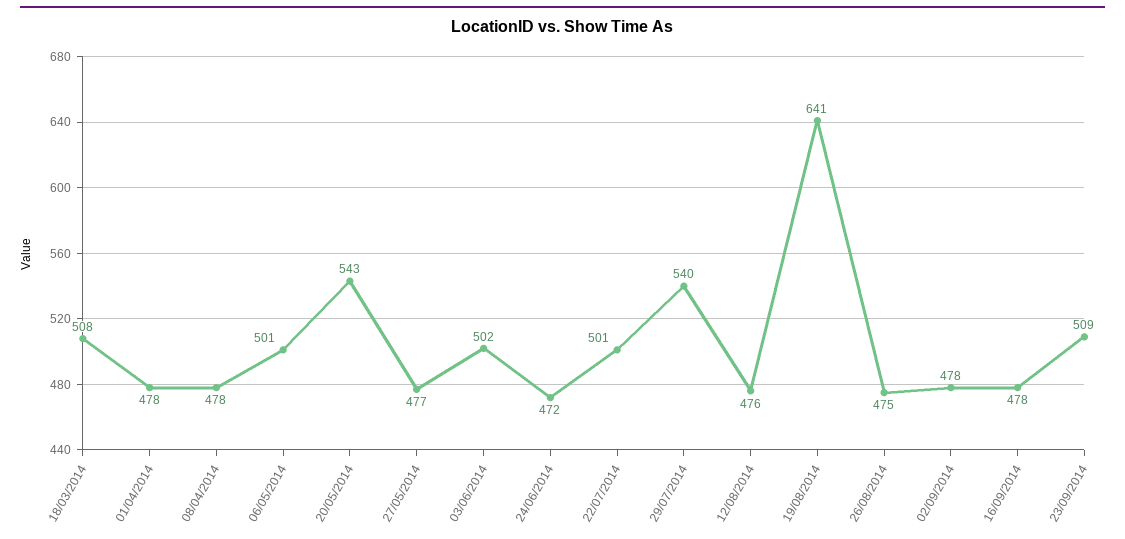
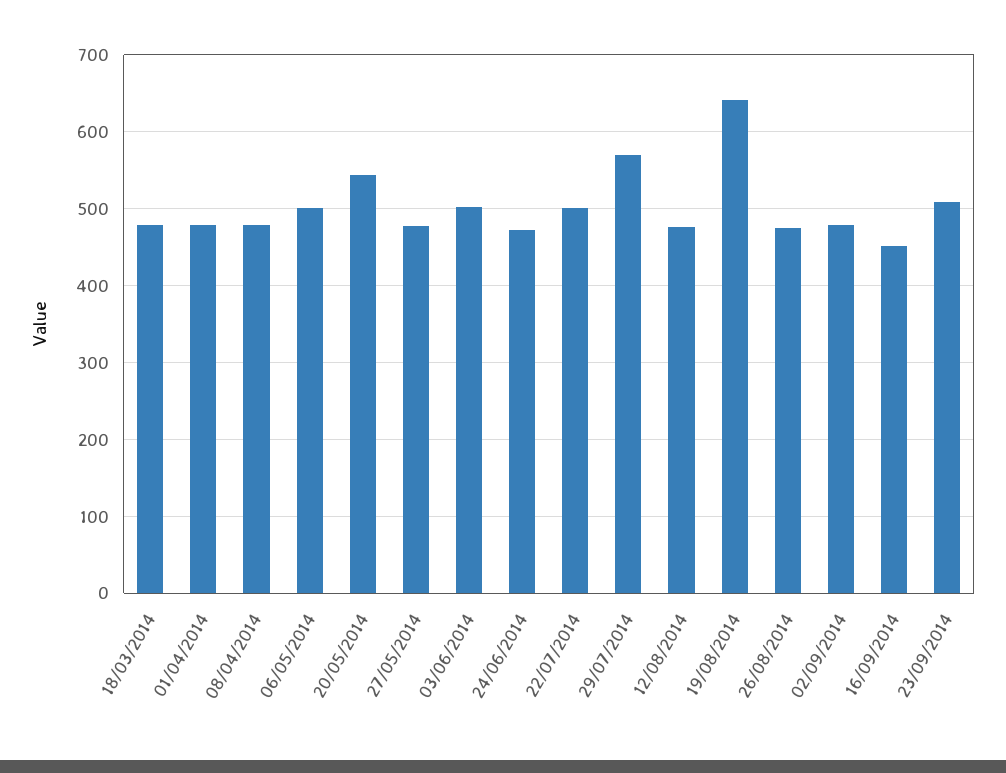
18/03/2014: 508 -> 480
29/07/2014: 540 -> 570
16/09/2014: 478 -> 450

